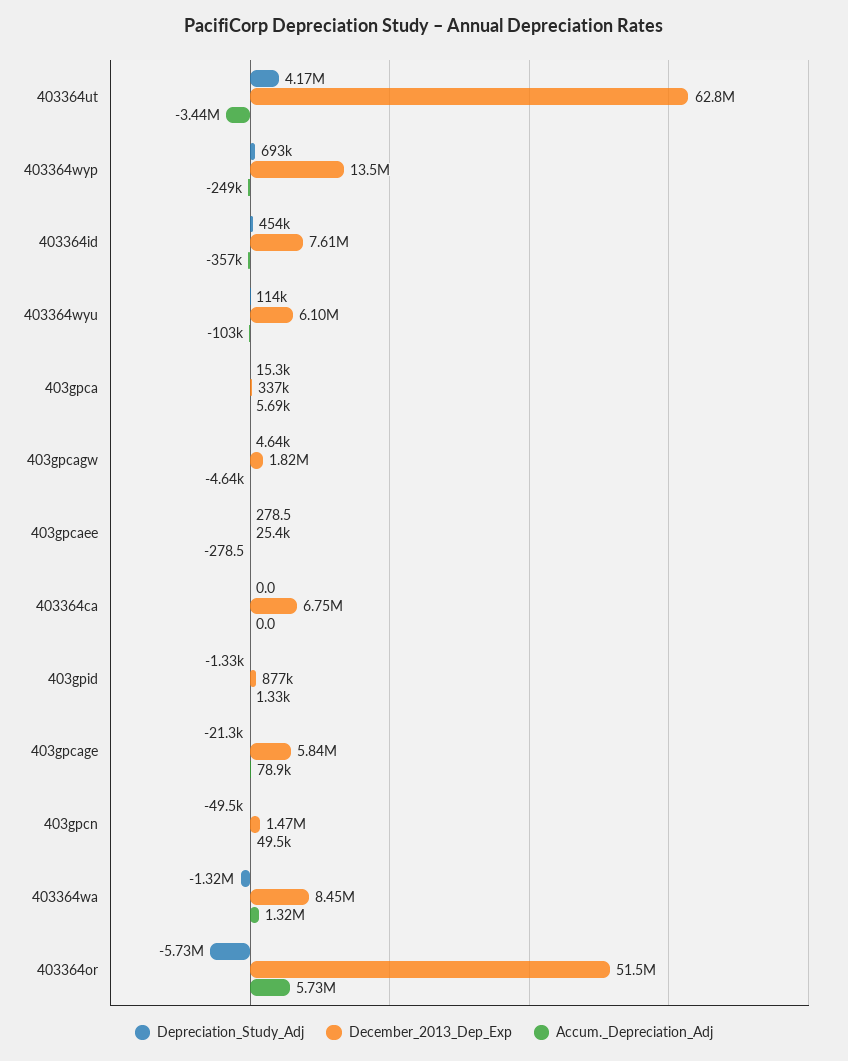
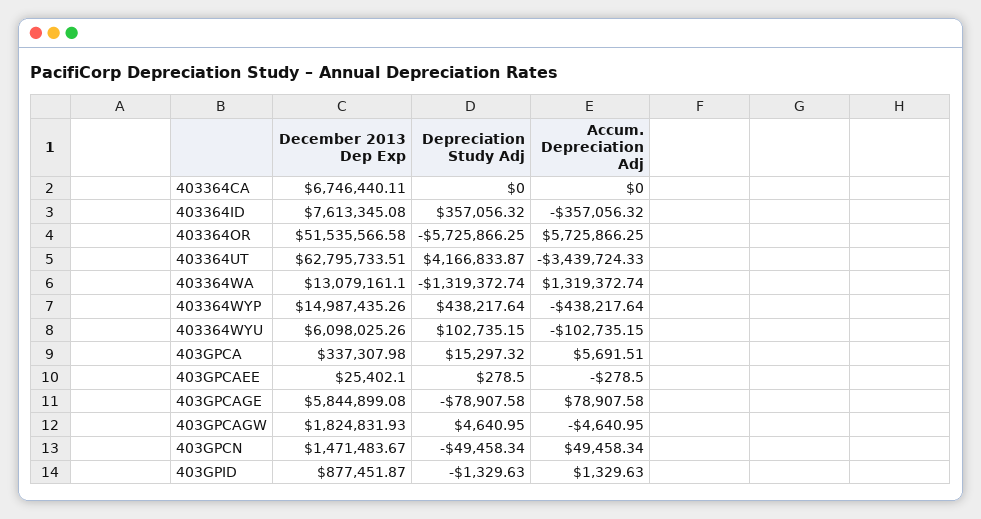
Depreciation_Study_Adj, 403364wyp: 693000 -> 438217.64
December_2013_Dep_Exp, 403364wyp: 13500000 -> 14987435.26
Accum._Depreciation_Adj, 403364wyp: -249000 -> -438217.64
Depreciation_Study_Adj, 403364id: 454000 -> 357056.32
Depreciation_Study_Adj, 403364wyu: 114000 -> 102735.15
Depreciation_Study_Adj, 403gpcage: -21300 -> -78907.58
December_2013_Dep_Exp, 403364wa: 8450000 -> 13079161.1

